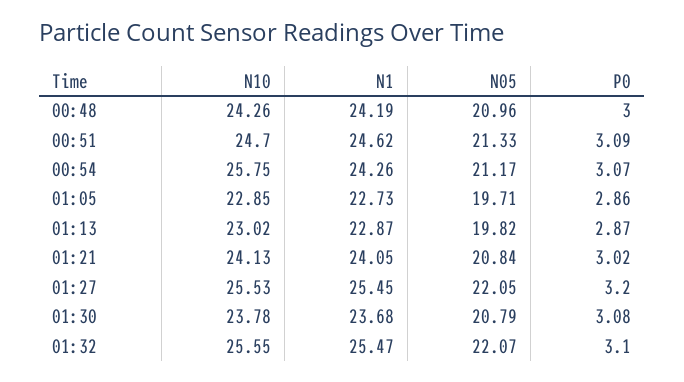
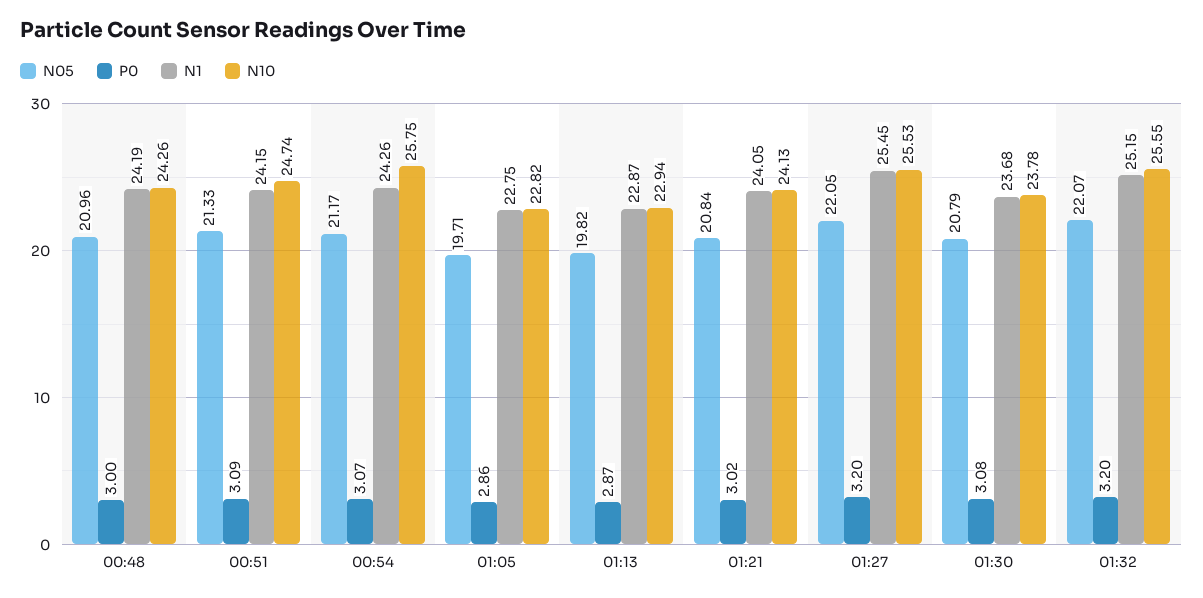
N10, 00:51: 24.7 -> 24.74
N1, 00:51: 24.62 -> 24.15
N10, 01:05: 22.85 -> 22.82
N1, 01:05: 22.73 -> 22.75
N10, 01:13: 23.02 -> 22.94
N1, 01:32: 25.47 -> 25.15
P0, 01:32: 3.1 -> 3.2

